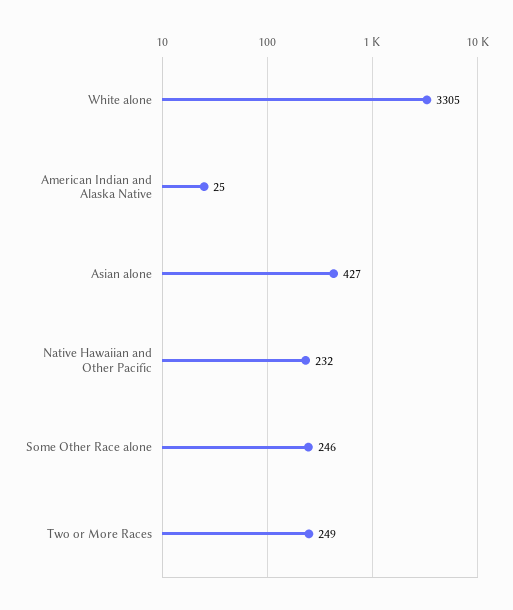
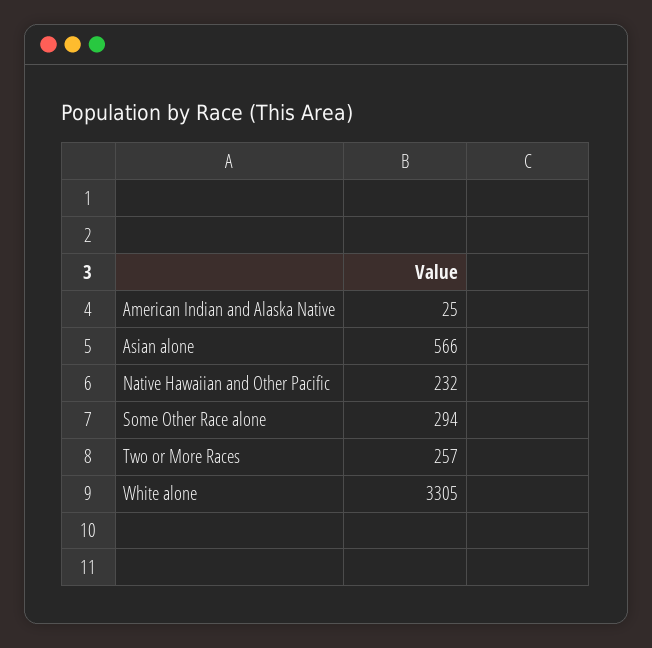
Asian alone: 427 -> 566
Some Other Race alone: 246 -> 294
Two or More Races: 249 -> 257

